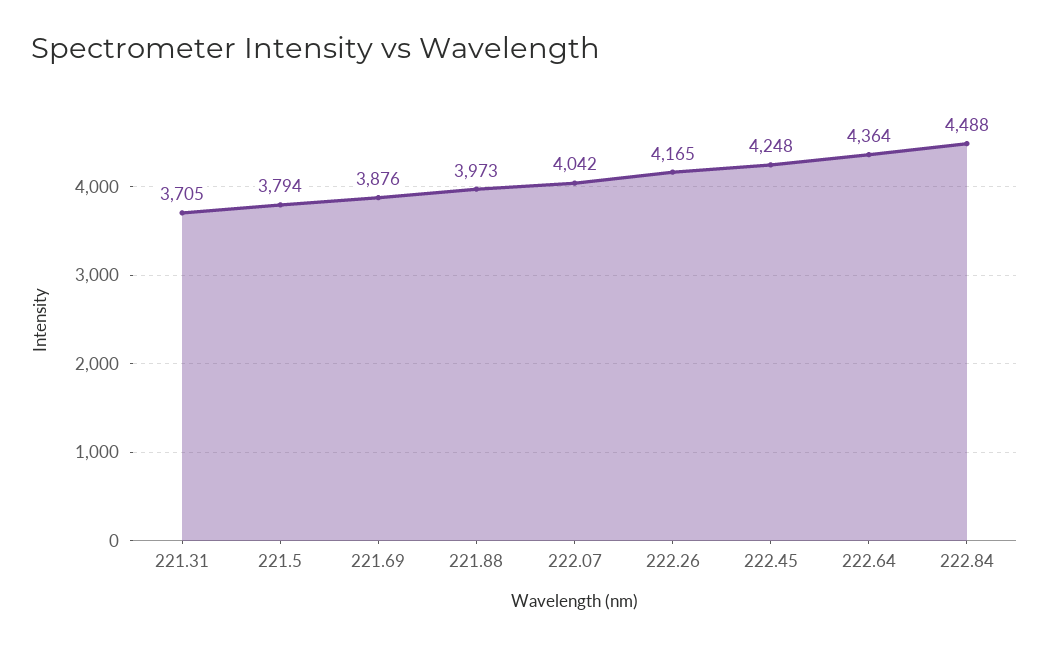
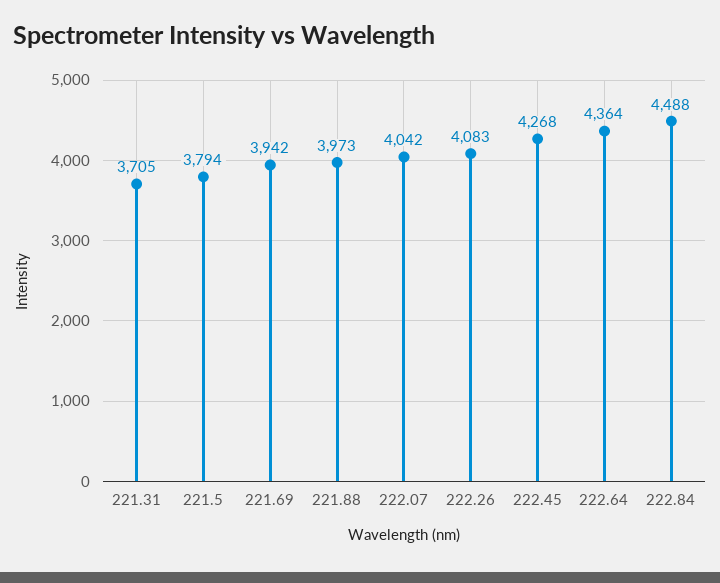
221.69: 3876 -> 3942
222.26: 4165 -> 4083
222.45: 4248 -> 4268

